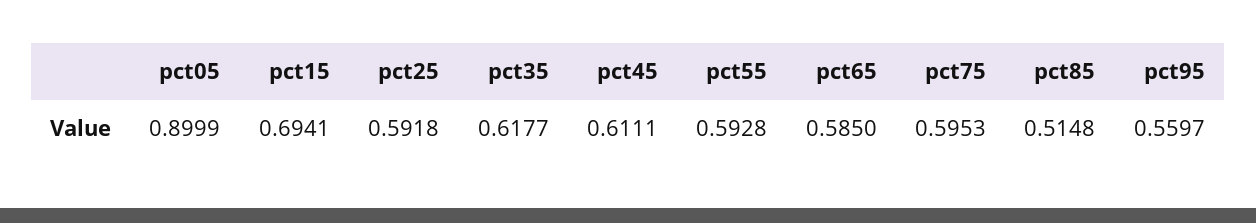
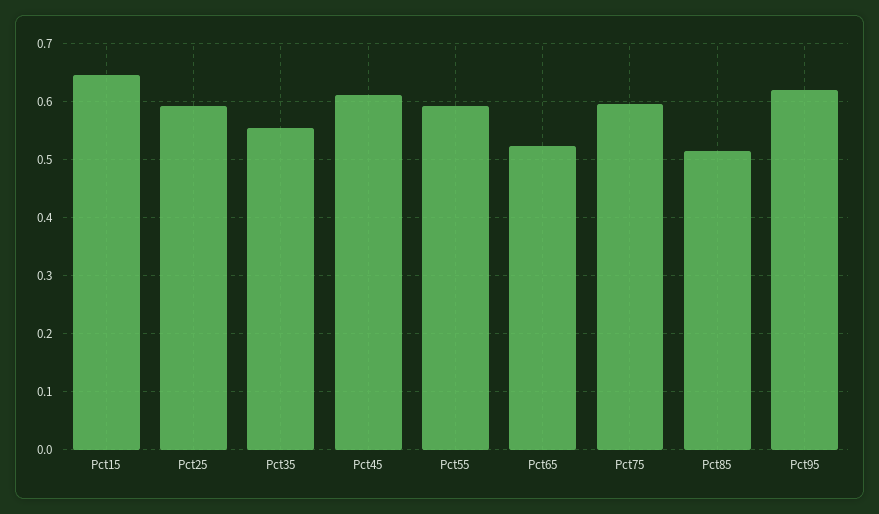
pct05: 0.8999 -> none
pct15: 0.6941 -> 0.64
pct35: 0.6177 -> 0.56
pct65: 0.585 -> 0.52
pct95: 0.5597 -> 0.62

